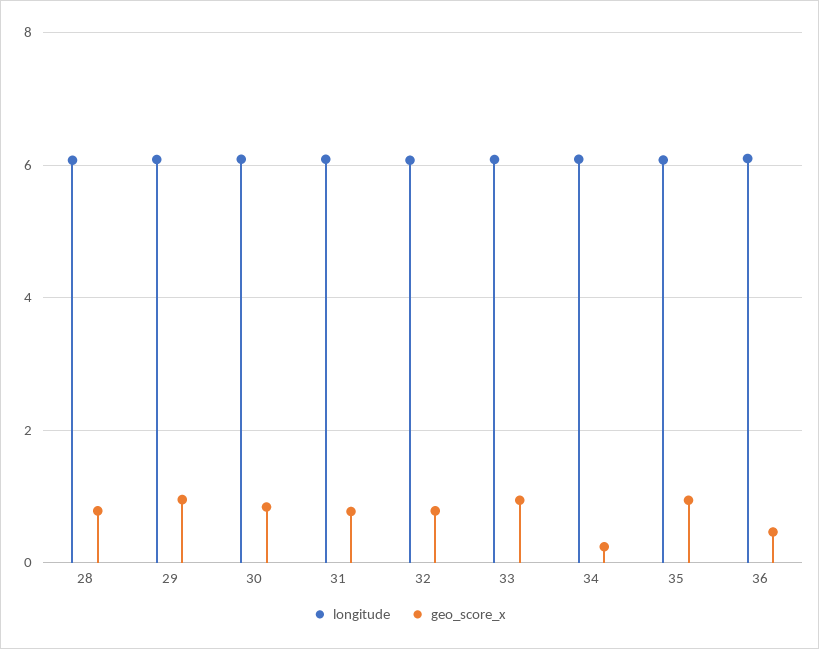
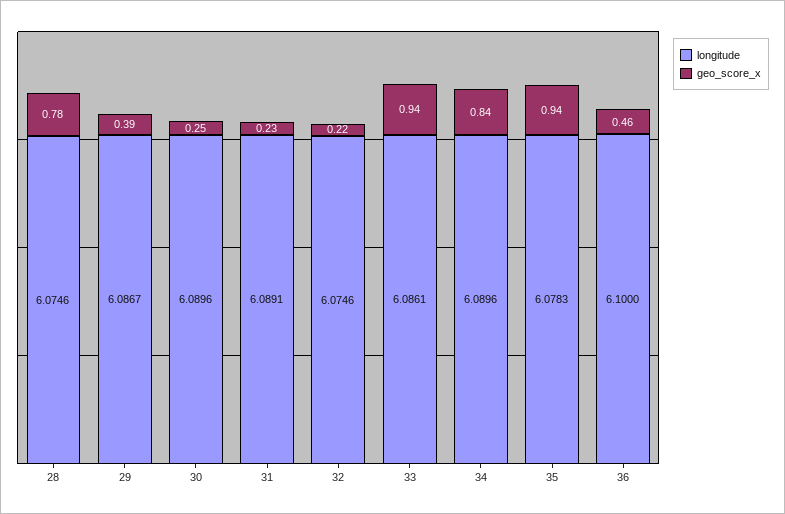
geo_score_x, 29: 1 -> 0.39
geo_score_x, 30: 0.8 -> 0.25
geo_score_x, 31: 0.8 -> 0.23
geo_score_x, 32: 0.8 -> 0.22
geo_score_x, 34: 0.2 -> 0.84

